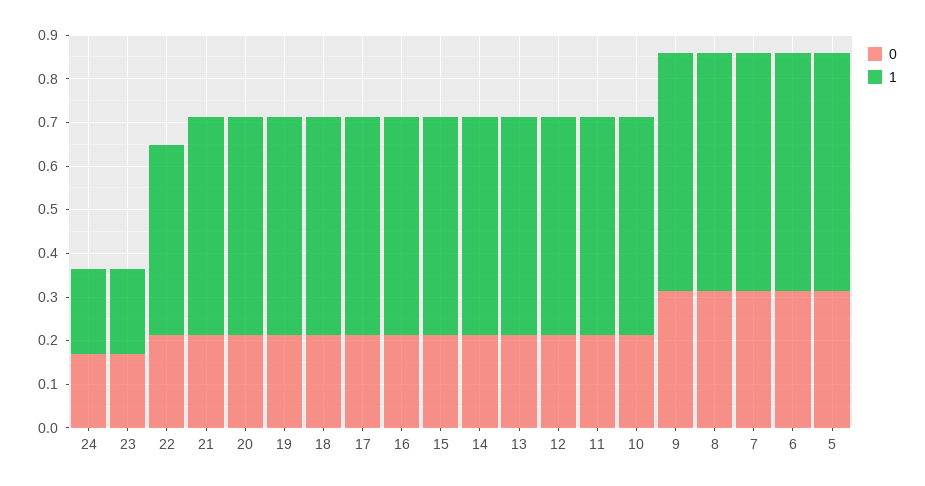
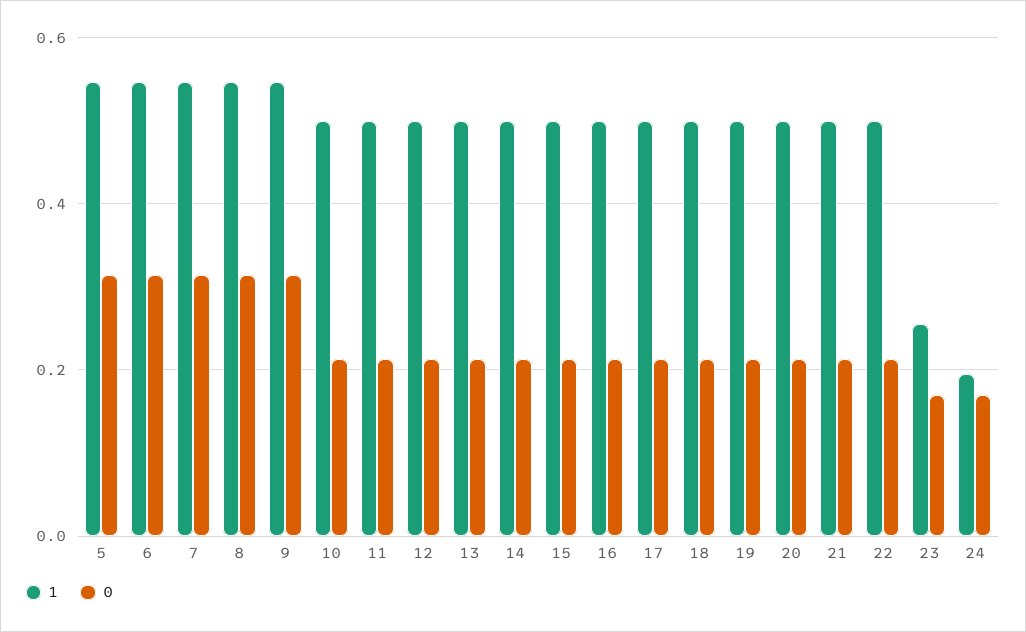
1, 23: 0.2 -> 0.26
1, 22: 0.44 -> 0.5

